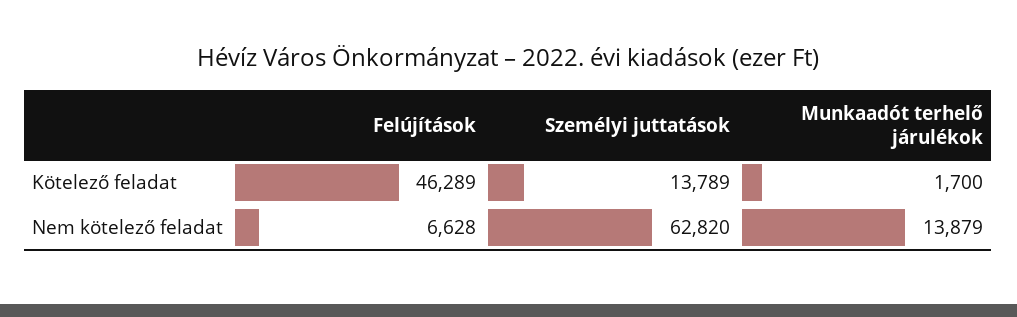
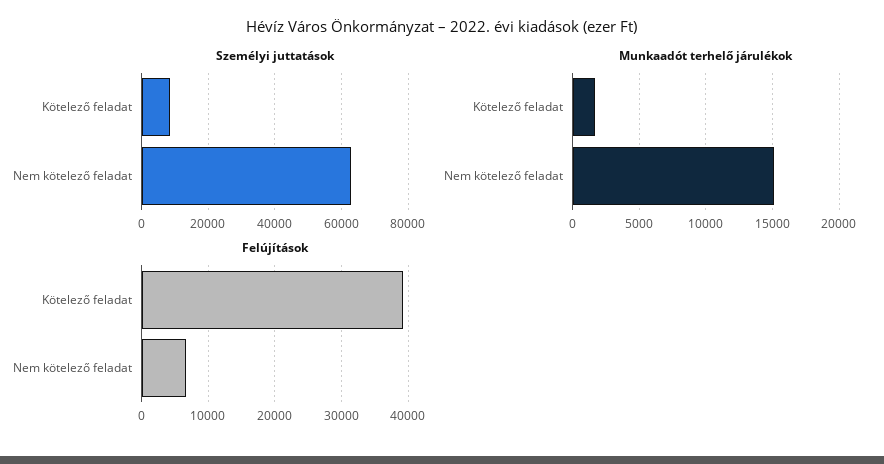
Felújítások, Kötelező feladat: 46289 -> 39000
Személyi juttatások, Kötelező feladat: 13789 -> 8000
Munkaadót terhelő járulékok, Nem kötelező feladat: 13879 -> 15000

